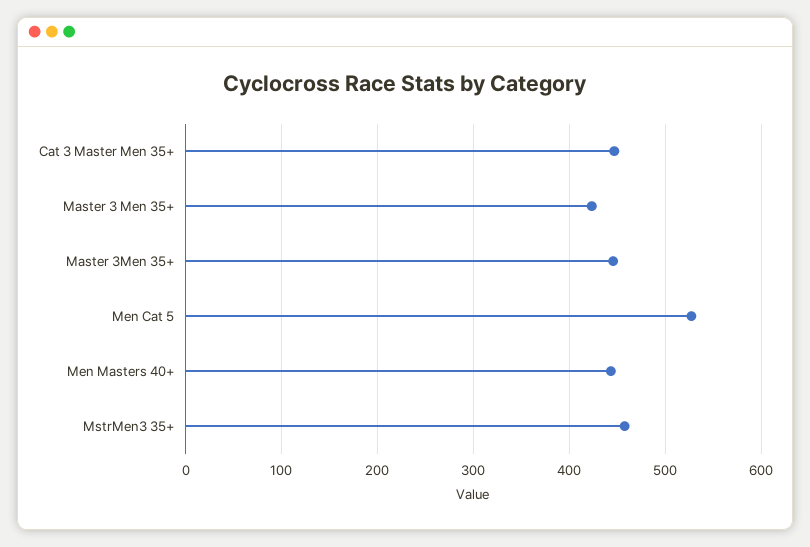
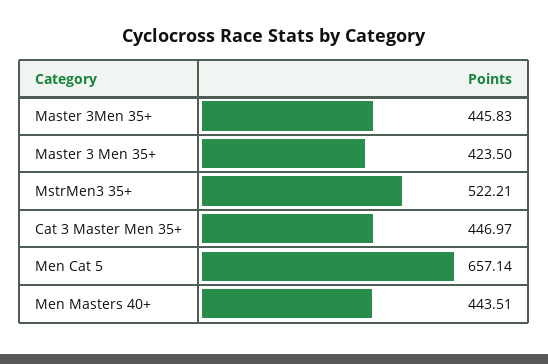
Men Cat 5: 530 -> 657.14
MstrMen3 35+: 460 -> 522.21

